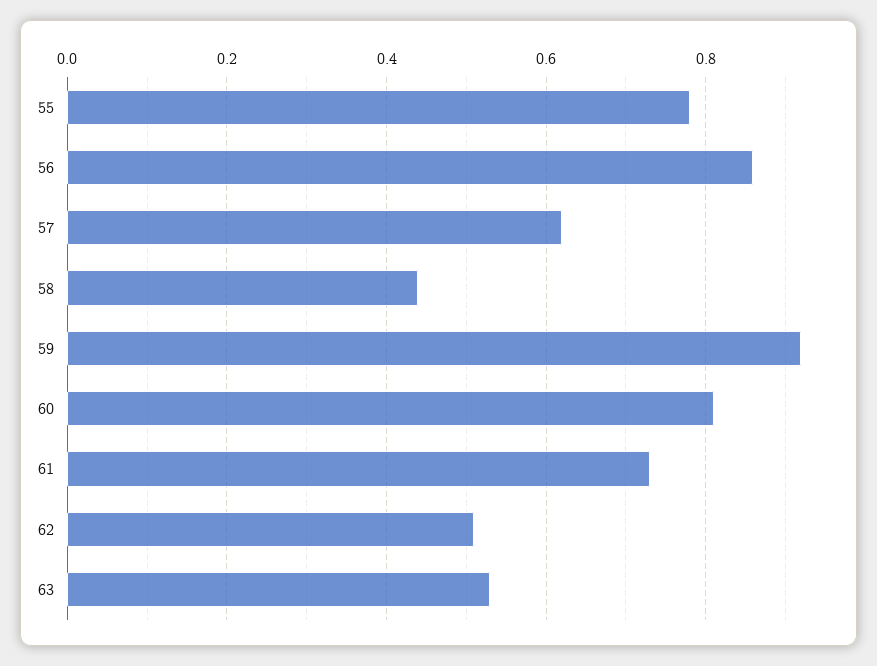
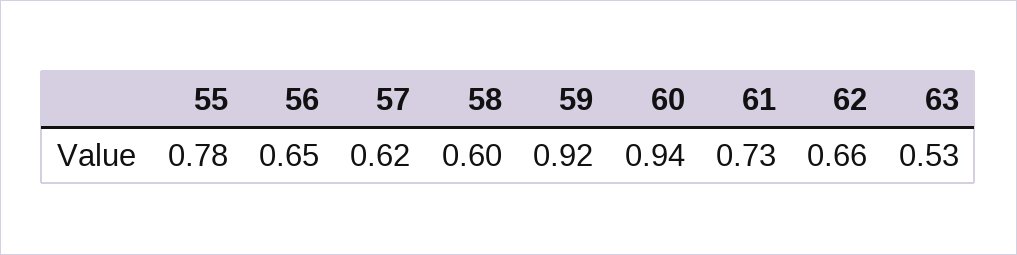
56: 0.85 -> 0.65
58: 0.45 -> 0.6
60: 0.8 -> 0.94
62: 0.5 -> 0.66

